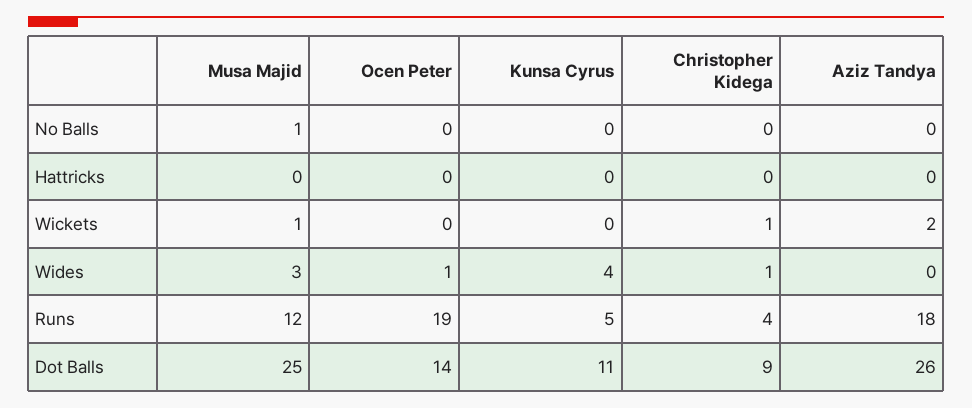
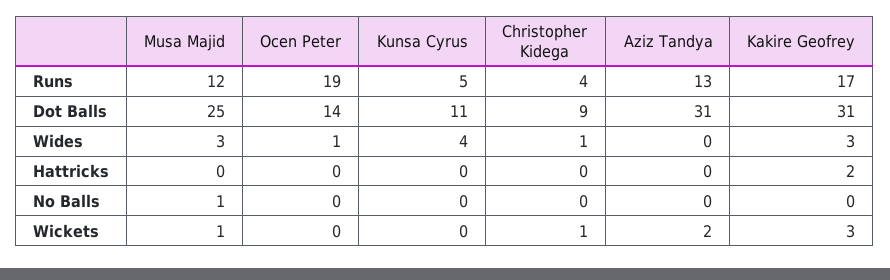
Aziz Tandya, Runs: 18 -> 13
Aziz Tandya, Dot Balls: 26 -> 31
Kakire Geofrey, Runs: none -> 17
Kakire Geofrey, Dot Balls: none -> 31
Kakire Geofrey, Wides: none -> 3
Kakire Geofrey, Hattricks: none -> 2
Kakire Geofrey, No Balls: none -> 0
Kakire Geofrey, Wickets: none -> 3

